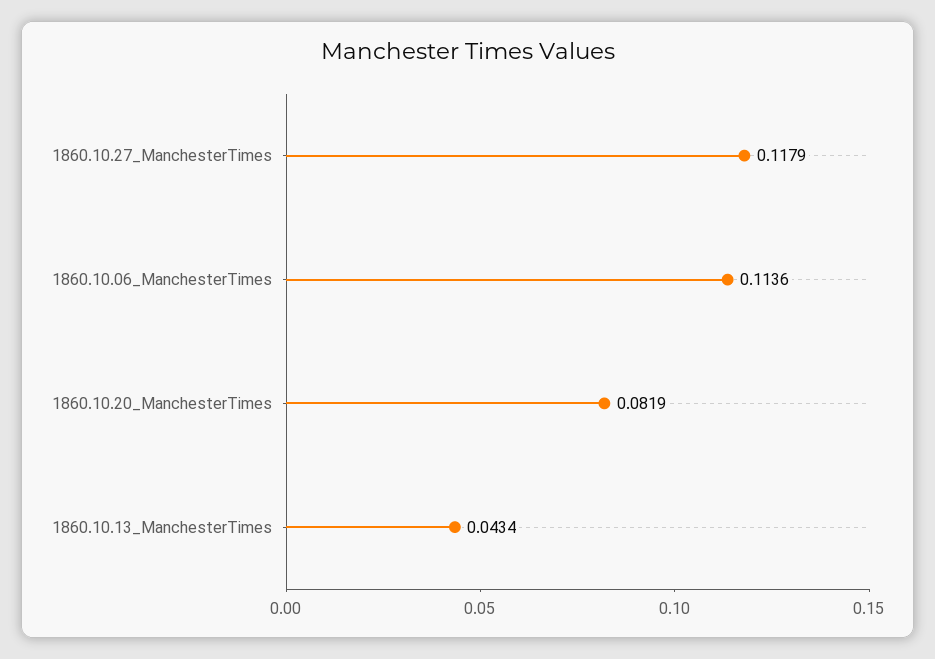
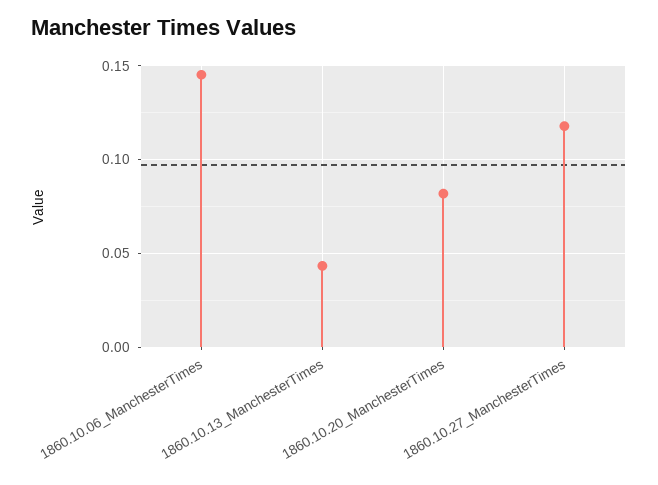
1860.10.06_ManchesterTimes: 0.1136 -> 0.145

